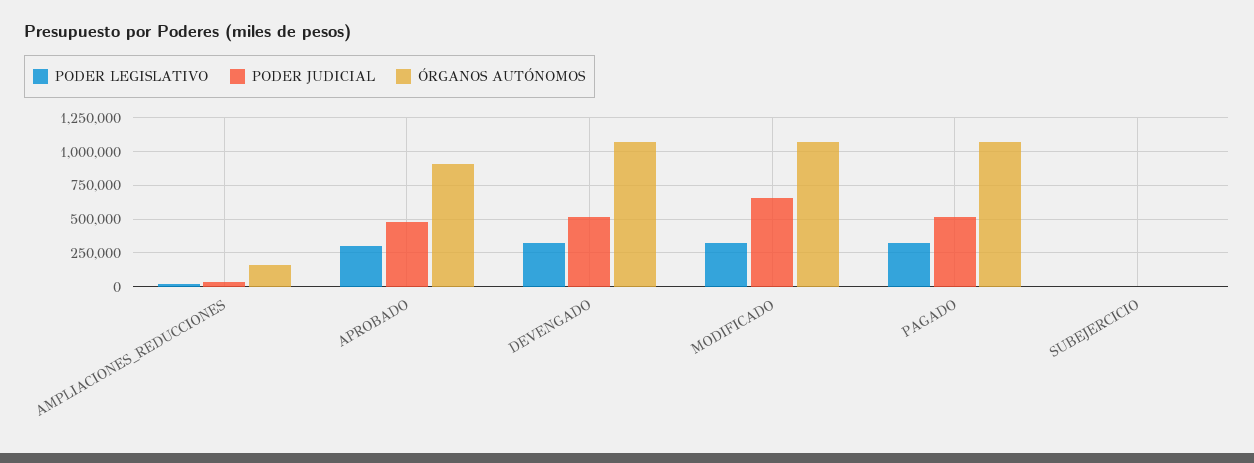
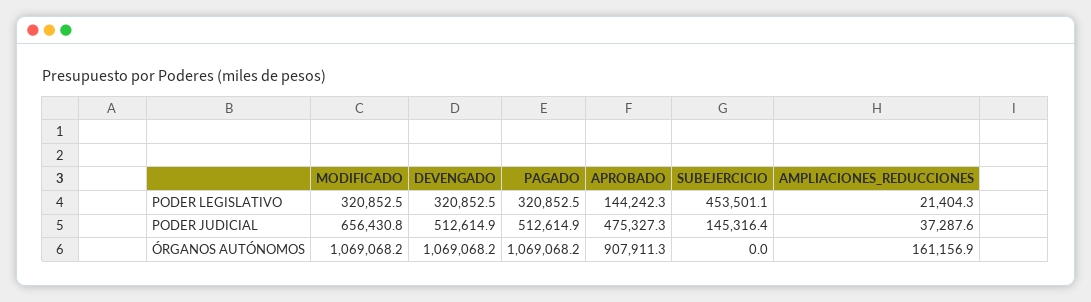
PODER LEGISLATIVO, APROBADO: 300000 -> 144242.3
PODER LEGISLATIVO, SUBEJERCICIO: 0 -> 453501.1
PODER JUDICIAL, SUBEJERCICIO: 0 -> 145316.4

